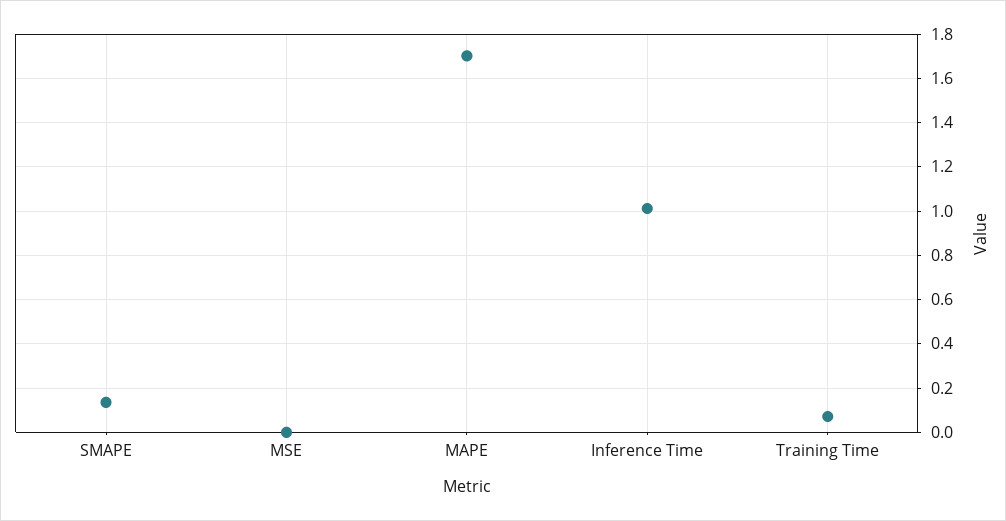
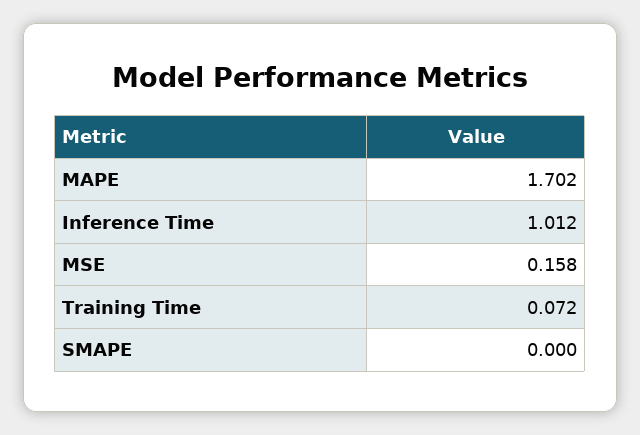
SMAPE: 0.15 -> 0
MSE: 0 -> 0.158

